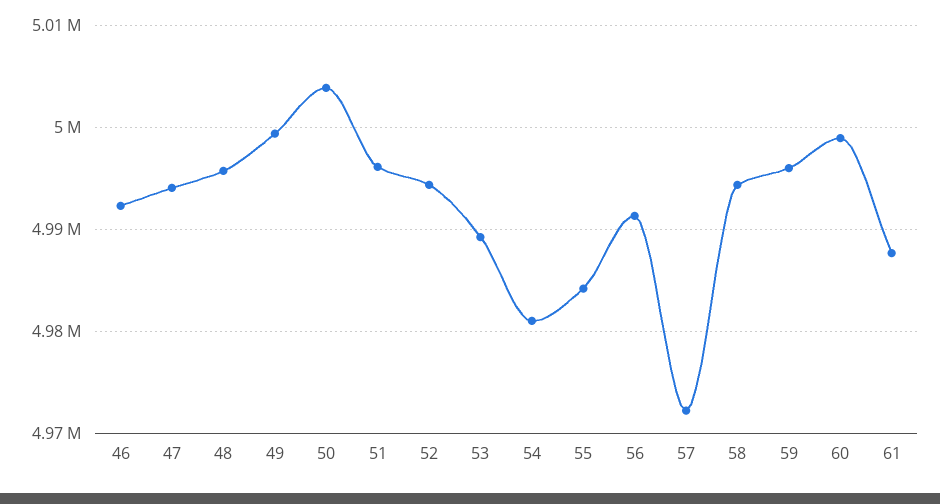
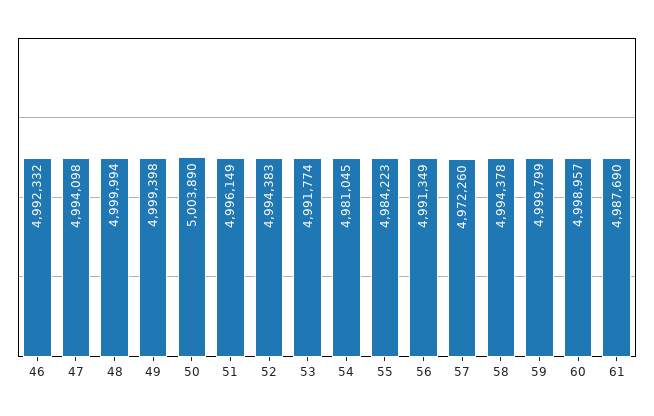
48: 4996000 -> 4999994
53: 4989000 -> 4991774
59: 4996000 -> 4999799

